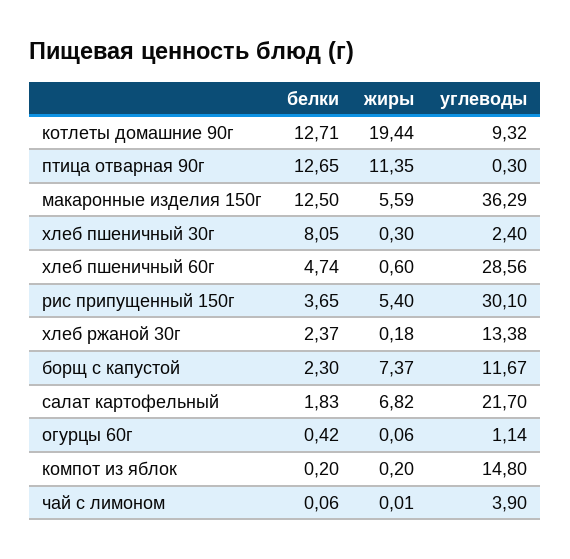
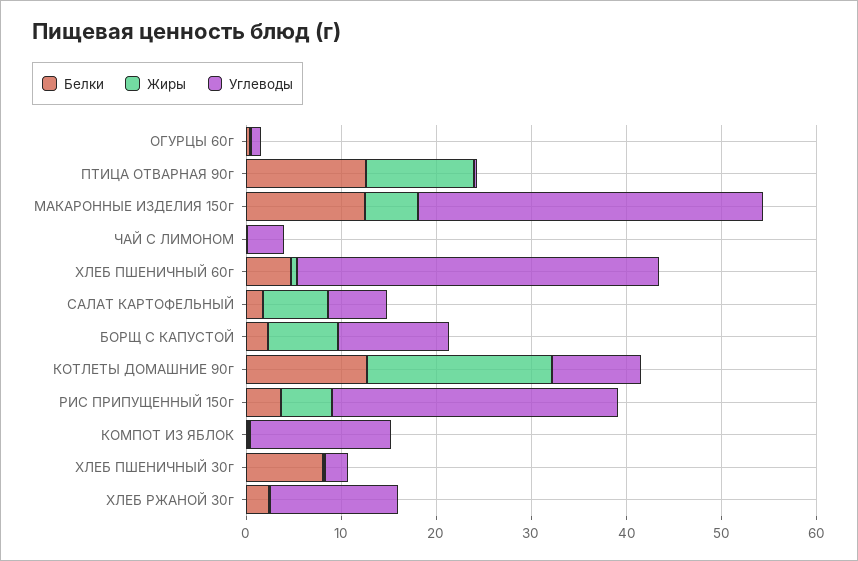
углеводы, хлеб пшеничный 60г: 28.56 -> 38
углеводы, салат картофельный: 21.7 -> 6

